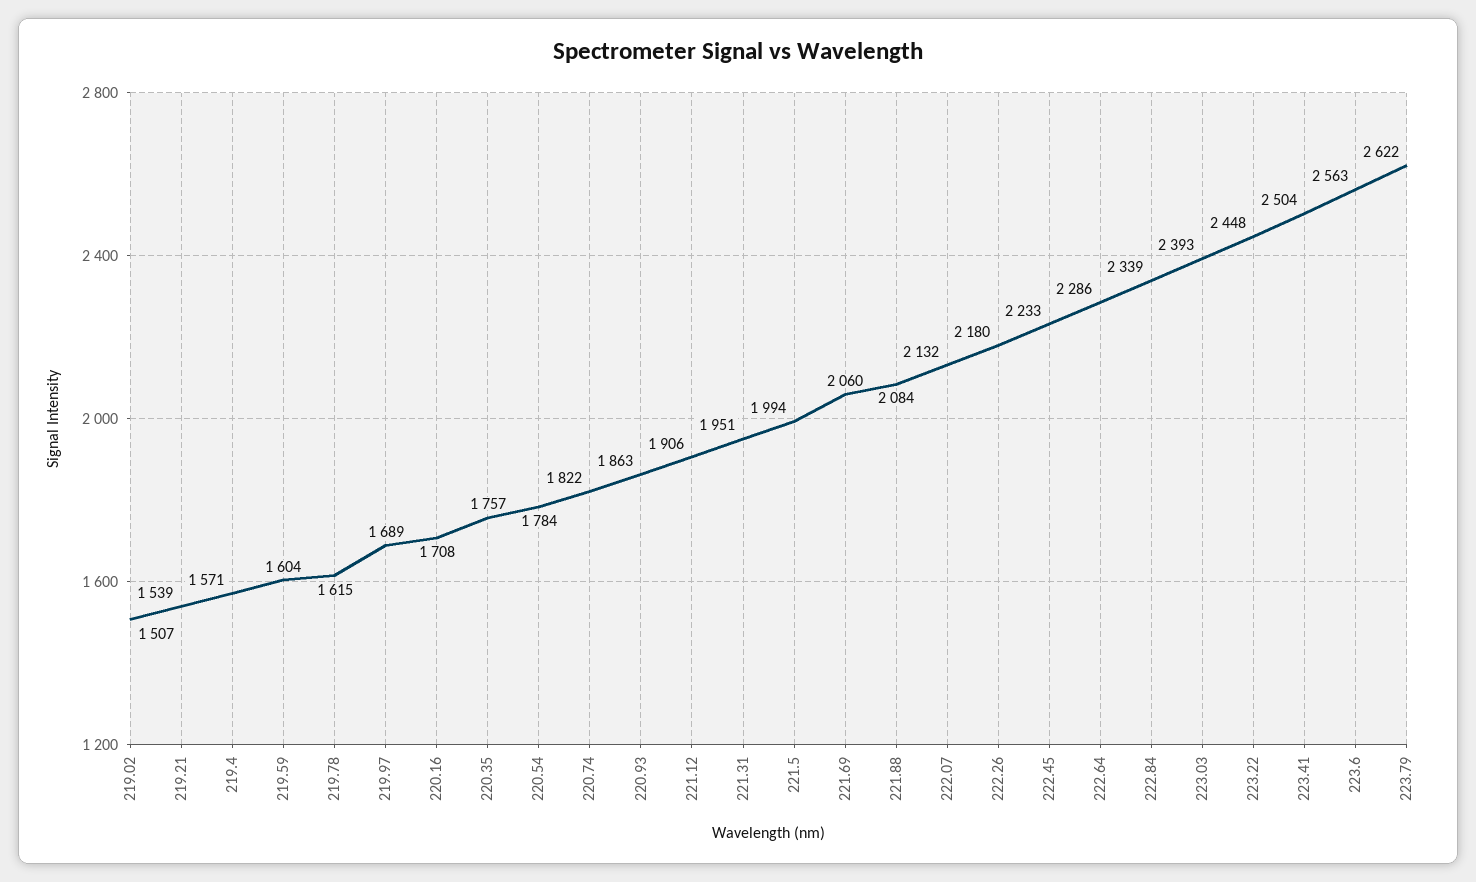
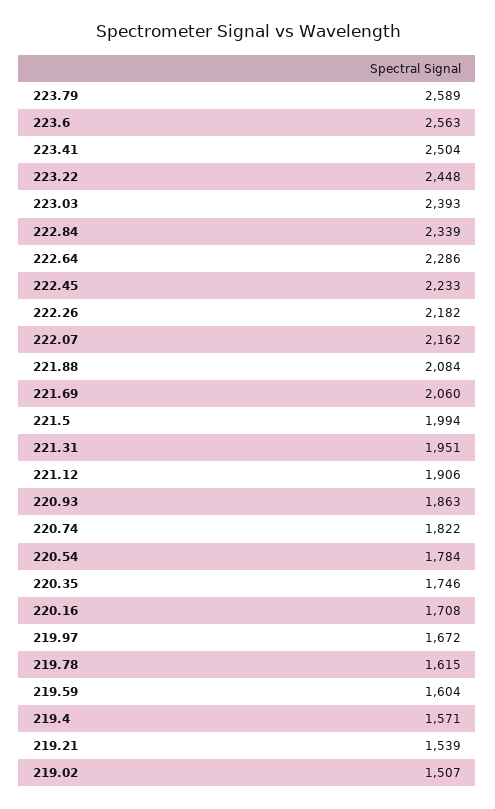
219.97: 1689 -> 1672
220.35: 1757 -> 1746
222.07: 2132 -> 2162
222.26: 2180 -> 2182
223.79: 2622 -> 2589

